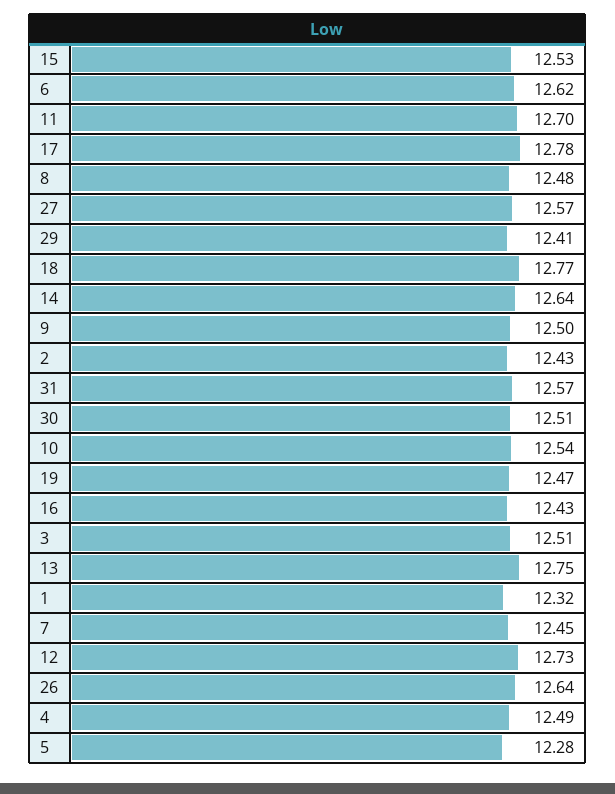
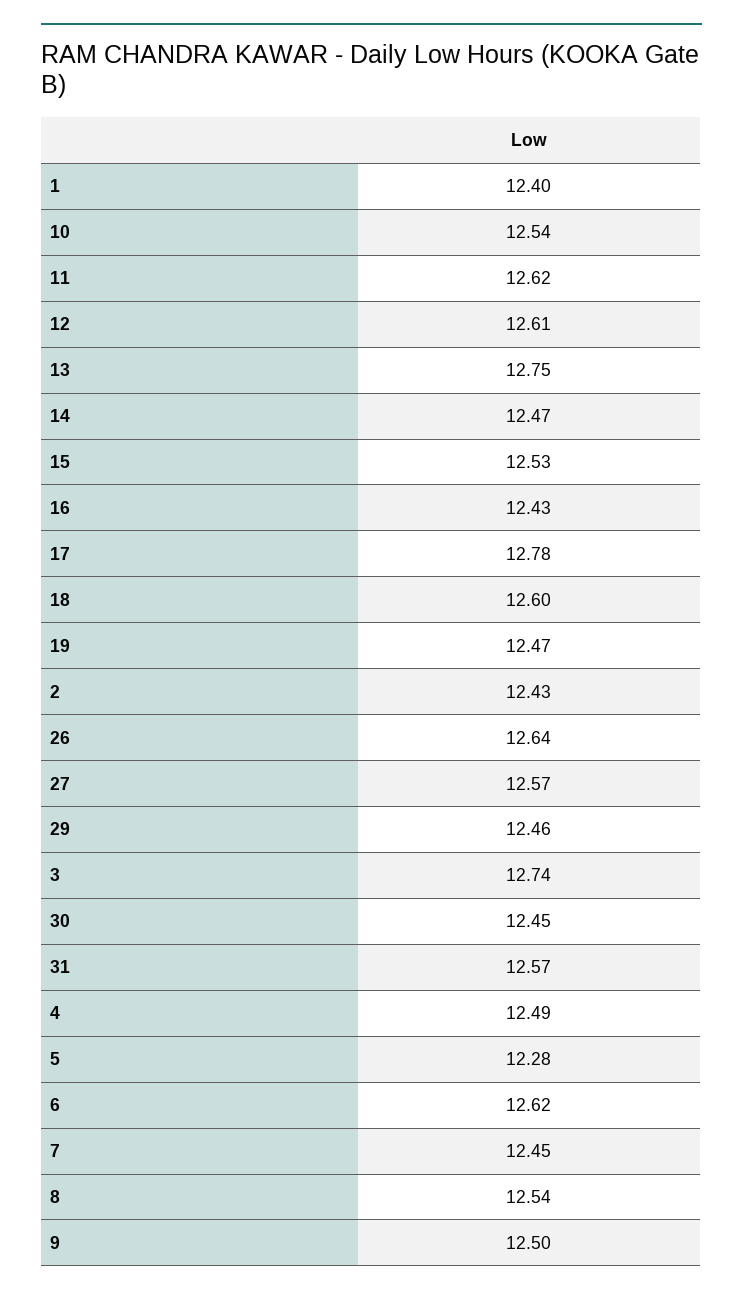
11: 12.7 -> 12.62
8: 12.48 -> 12.54
29: 12.41 -> 12.46
18: 12.77 -> 12.6
14: 12.64 -> 12.47
30: 12.51 -> 12.45
3: 12.51 -> 12.74
1: 12.32 -> 12.4
12: 12.73 -> 12.61

